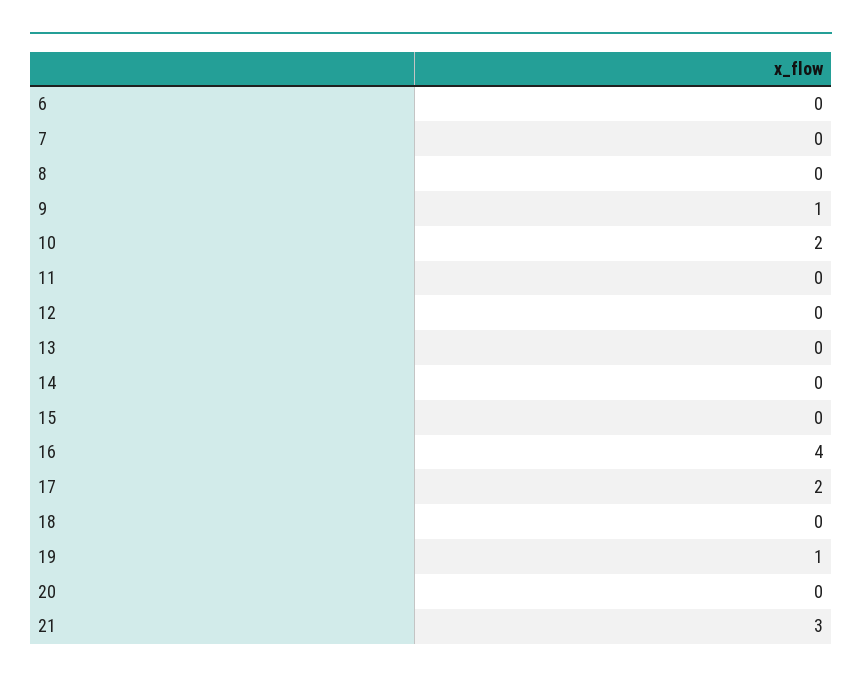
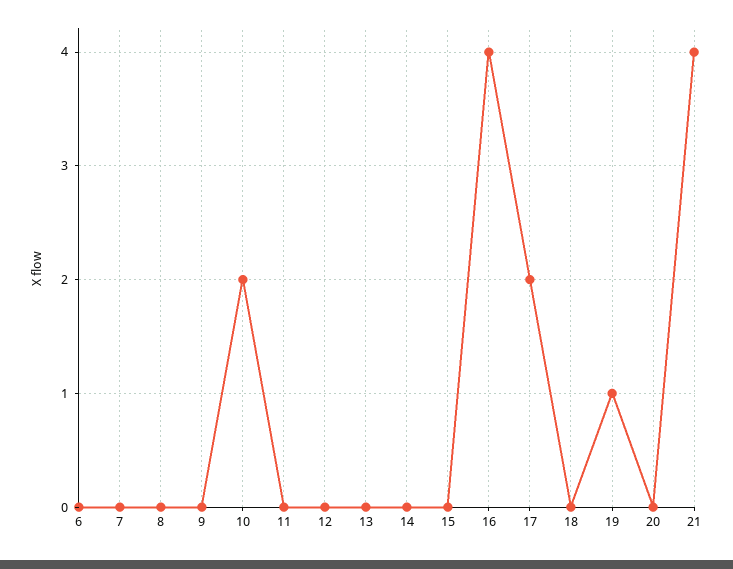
9: 1 -> 0
21: 3 -> 4

